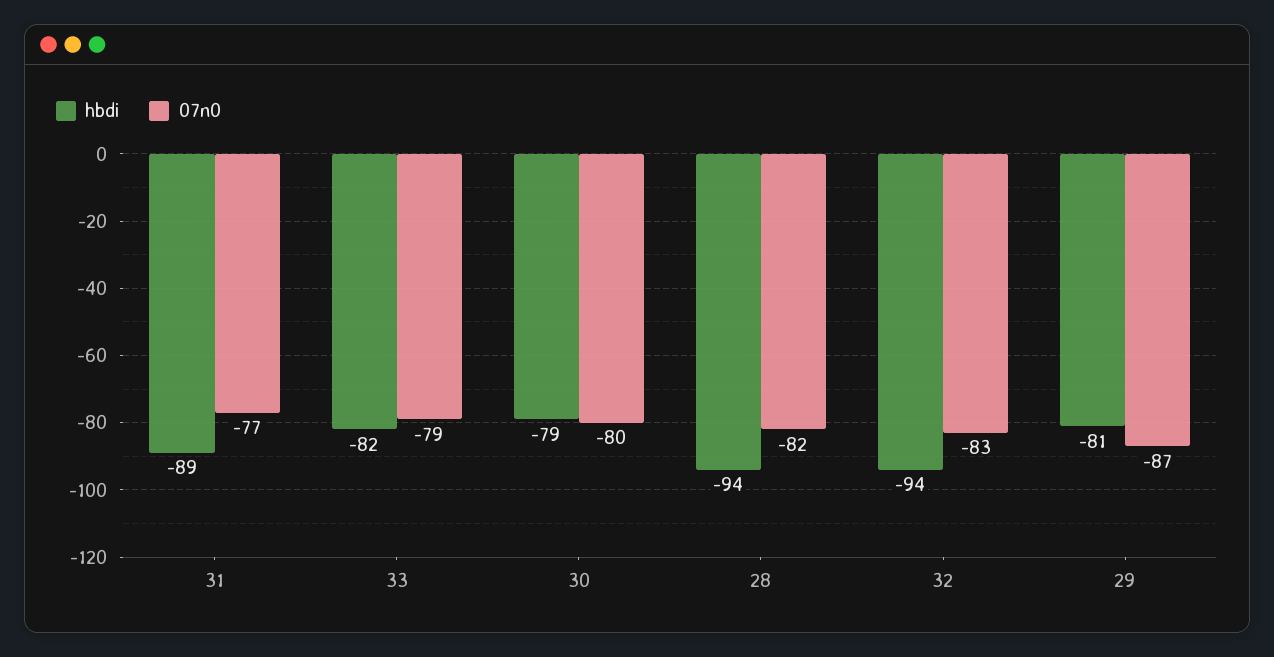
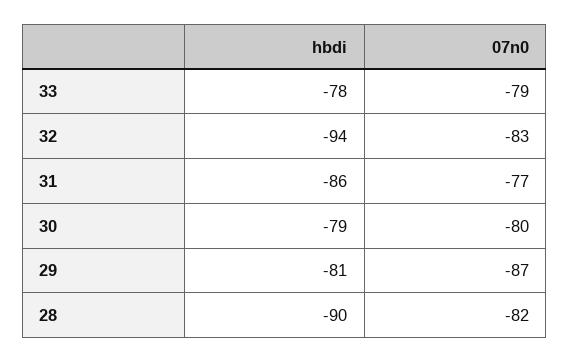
hbdi, 31: -89 -> -86
hbdi, 33: -82 -> -78
hbdi, 28: -94 -> -90

